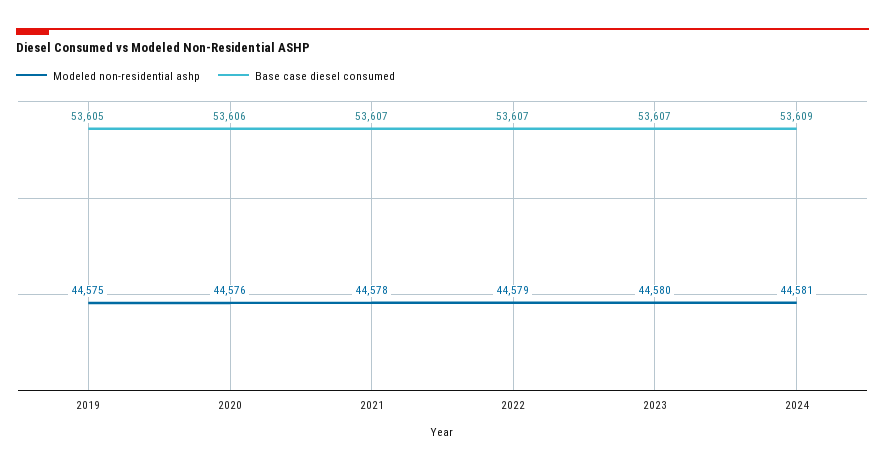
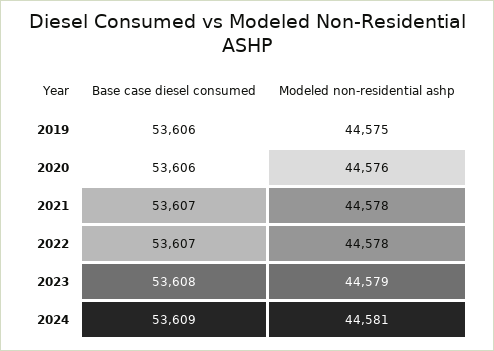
Base case diesel consumed, 2019: 53605 -> 53606
Modeled non-residential ashp, 2022: 44579 -> 44578
Modeled non-residential ashp, 2023: 44580 -> 44579
Base case diesel consumed, 2023: 53607 -> 53608

